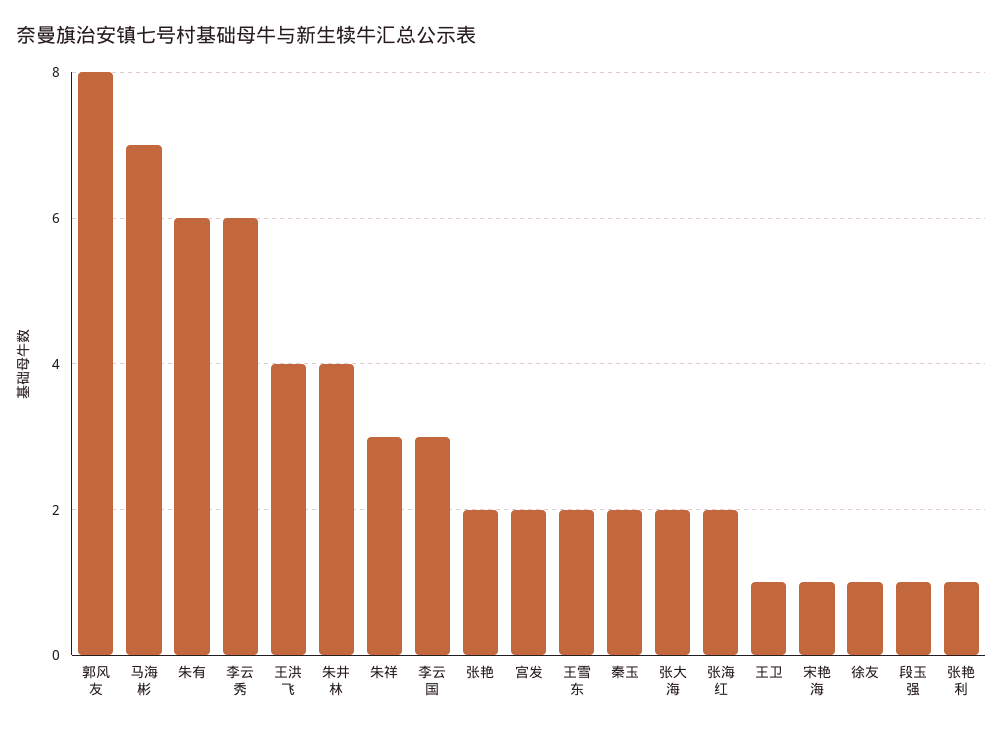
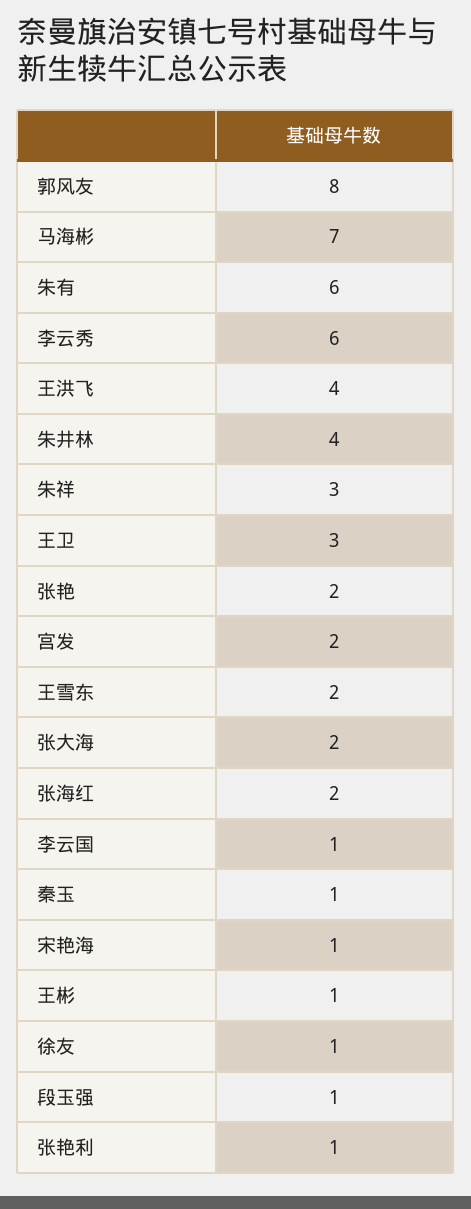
李云国: 3 -> 1
秦玉: 2 -> 1
王卫: 1 -> 3
王彬: none -> 1

